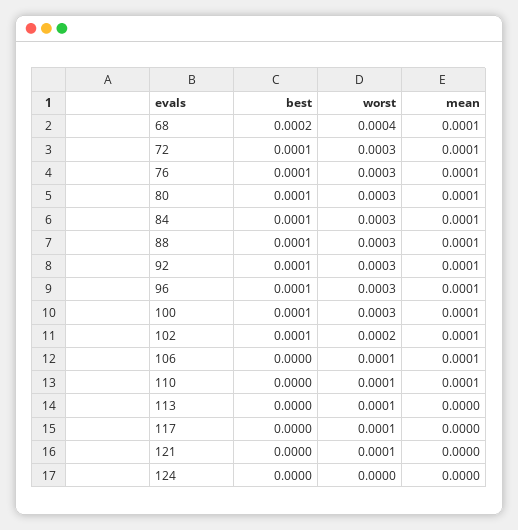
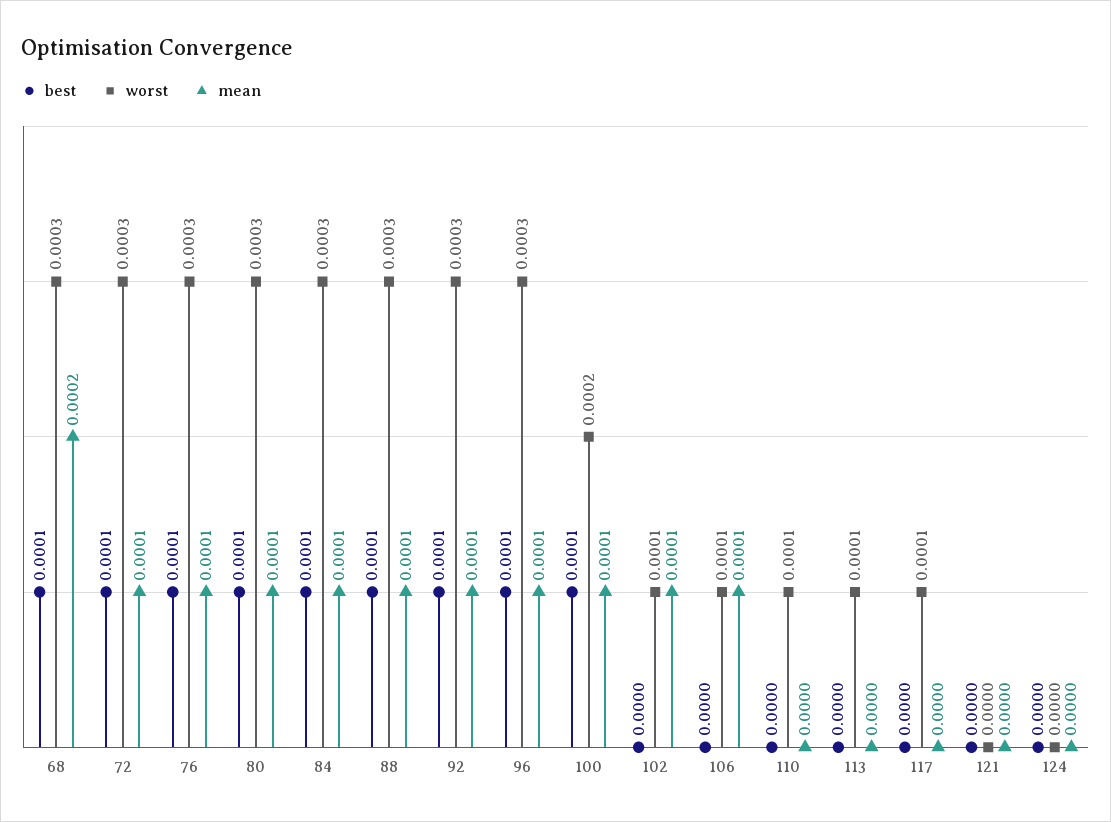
best, 68: 0.0002 -> 0.0001
worst, 68: 0.0004 -> 0.0003
mean, 68: 0.0001 -> 0.0002
worst, 100: 0.0003 -> 0.0002
best, 102: 0.0001 -> 0
worst, 102: 0.0002 -> 0.0001
mean, 110: 0.0001 -> 0
worst, 121: 0.0001 -> 0

